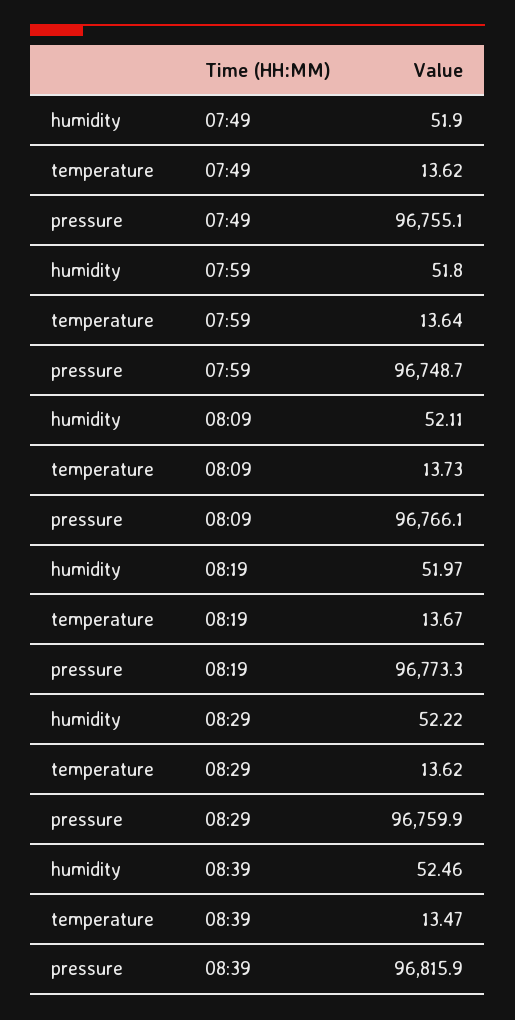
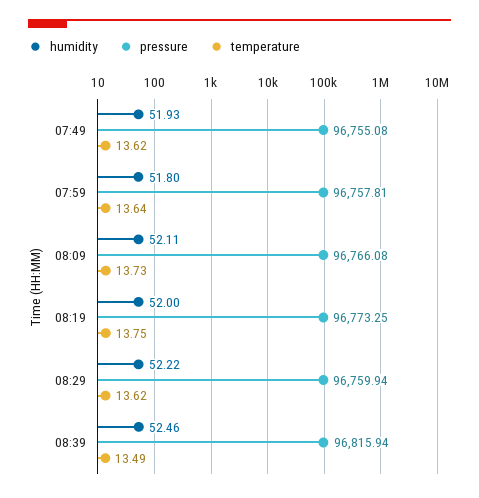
humidity, 07:49: 51.9 -> 51.93
pressure, 07:59: 96748.7 -> 96757.81
humidity, 08:19: 51.97 -> 52
temperature, 08:19: 13.67 -> 13.75
temperature, 08:39: 13.47 -> 13.49

